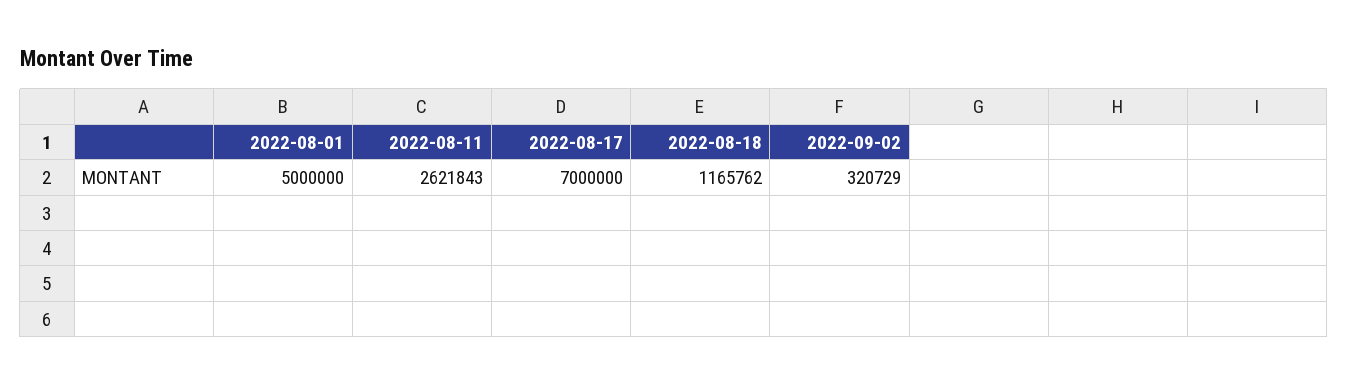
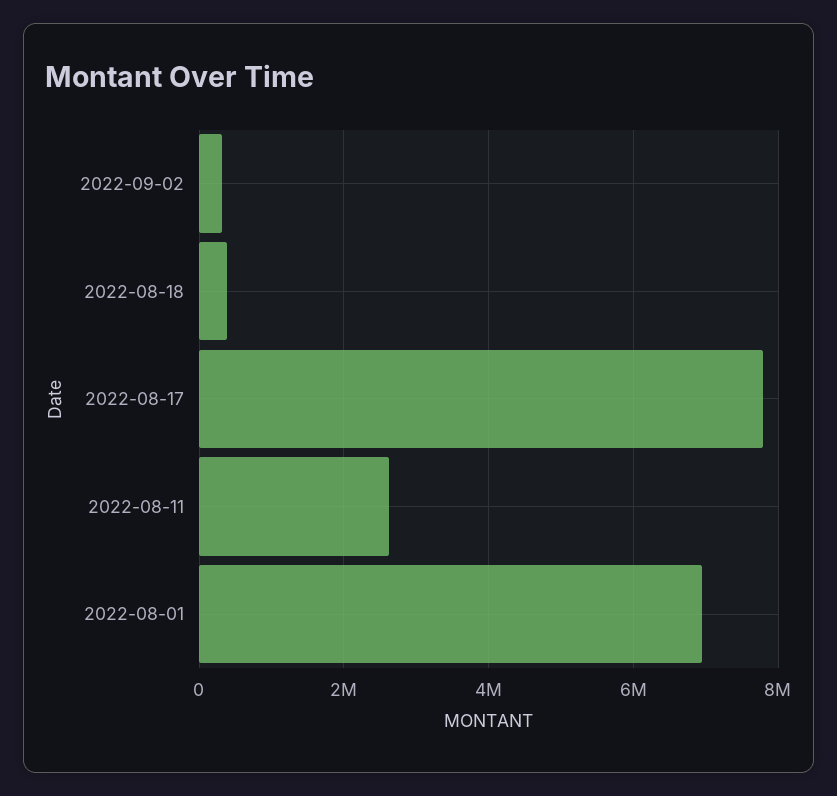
2022-08-01: 5000000 -> 7000000
2022-08-17: 7000000 -> 7800000
2022-08-18: 1165762 -> 400000

